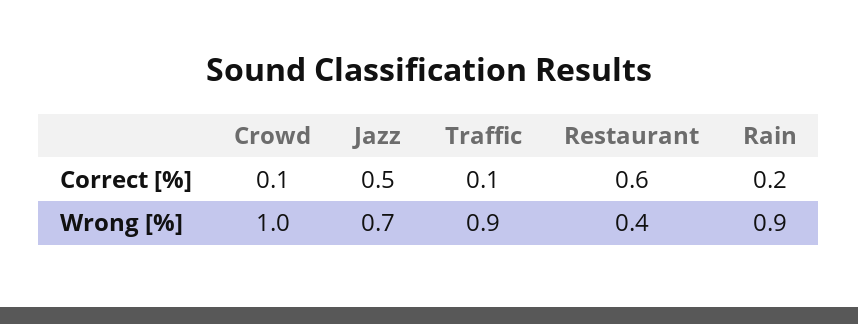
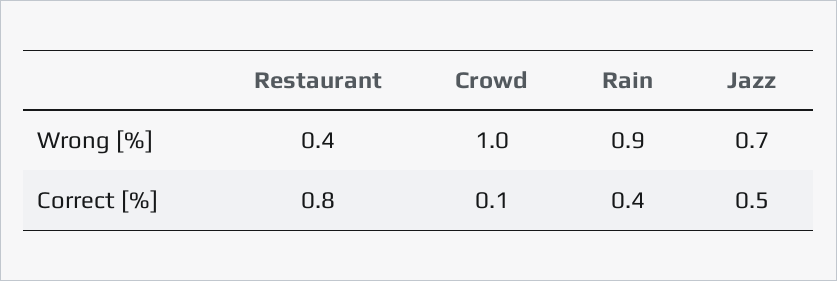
Traffic, Correct [%]: 0.1 -> none
Restaurant, Correct [%]: 0.6 -> 0.8
Rain, Correct [%]: 0.2 -> 0.4
Traffic, Wrong [%]: 0.9 -> none

